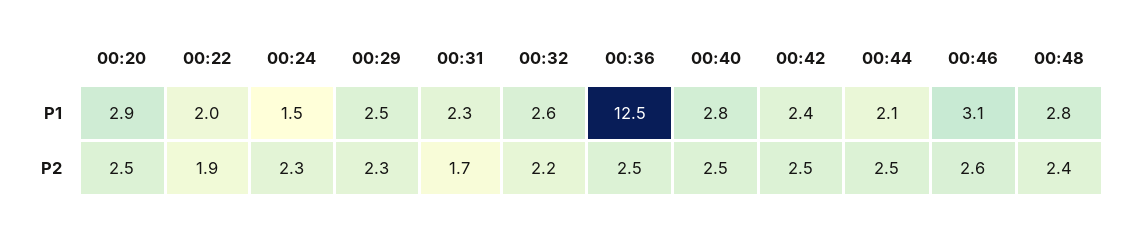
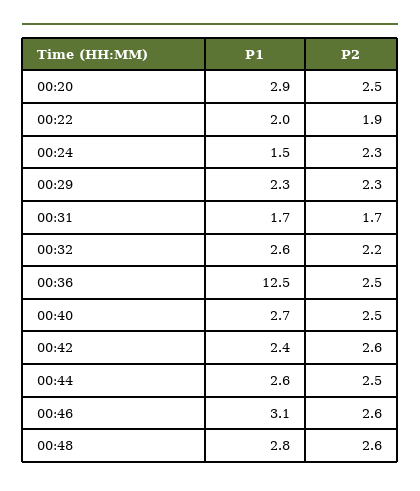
00:29, P1: 2.5 -> 2.3
00:31, P1: 2.3 -> 1.7
00:40, P1: 2.8 -> 2.7
00:44, P1: 2.1 -> 2.6
00:42, P2: 2.5 -> 2.6
00:48, P2: 2.4 -> 2.6

